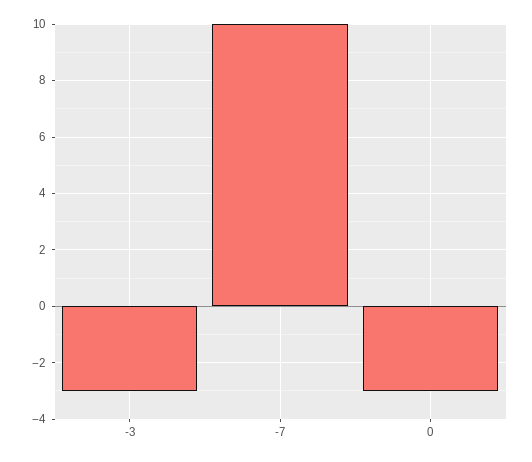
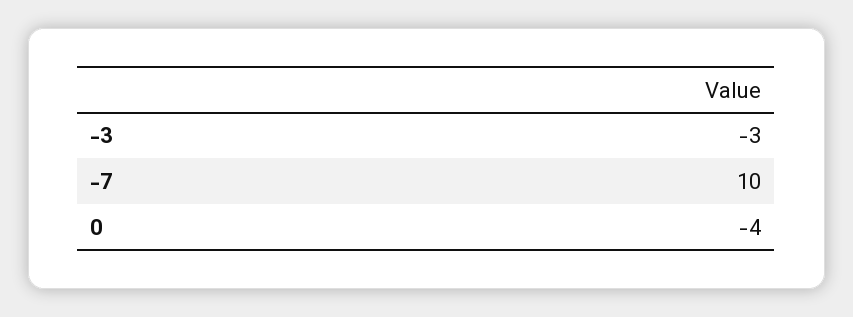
0: -3 -> -4

